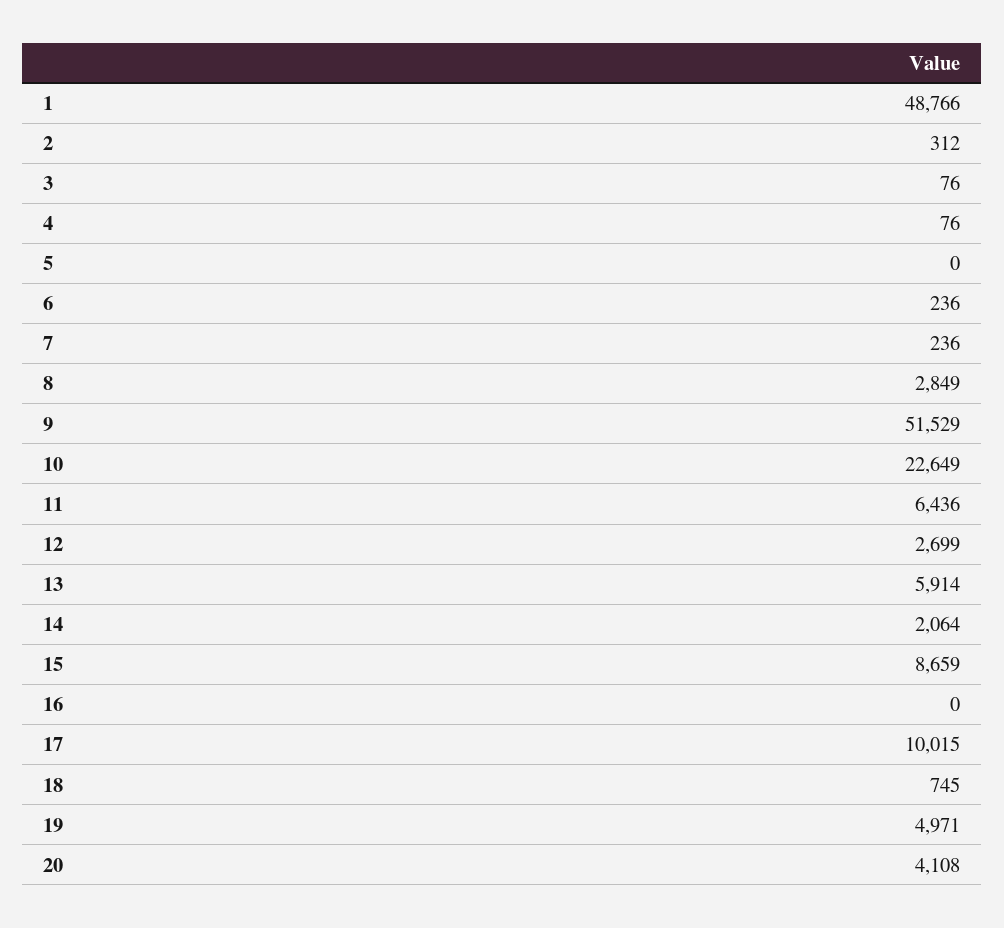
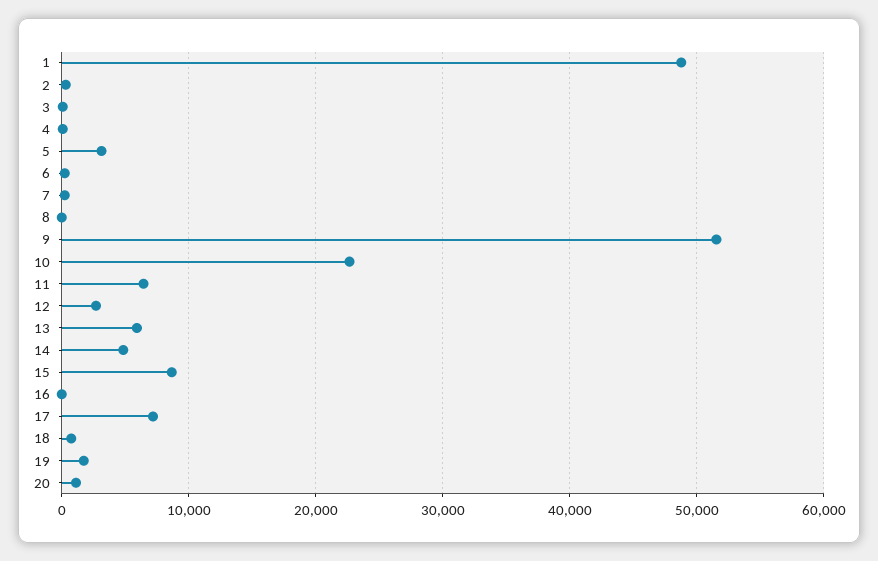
5: 0 -> 3000
8: 2849 -> 0
14: 2064 -> 5000
17: 10015 -> 7000
19: 4971 -> 2000
20: 4108 -> 1000

